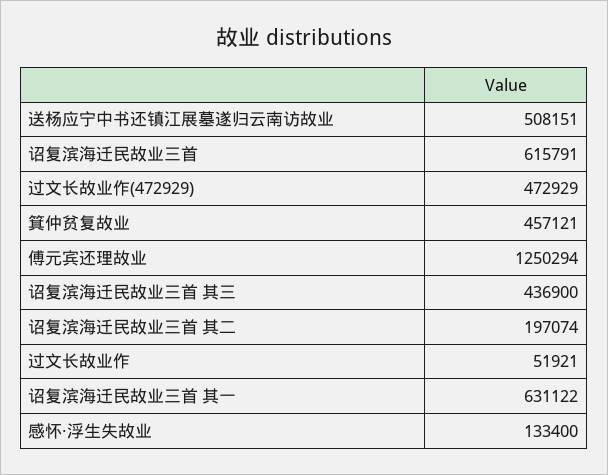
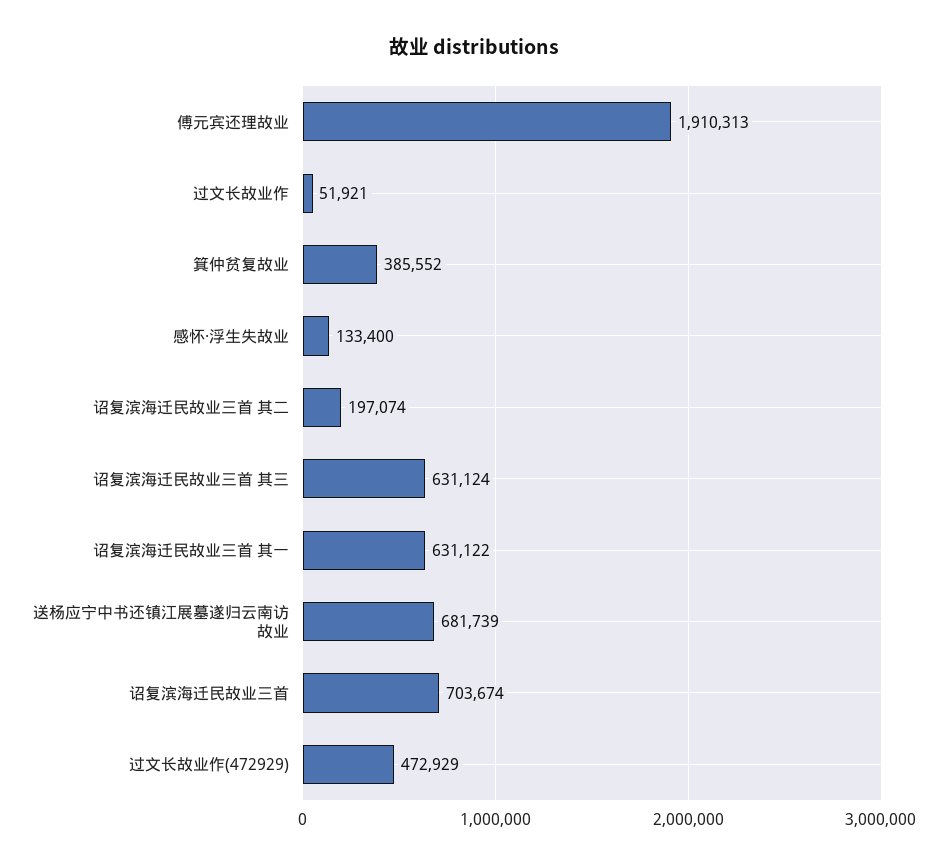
送杨应宁中书还镇江展墓遂归云南访故业: 508151 -> 681739
诏复滨海迁民故业三首: 615791 -> 703674
箕仲贫复故业: 457121 -> 385552
傅元宾还理故业: 1250294 -> 1910313
诏复滨海迁民故业三首 其三: 436900 -> 631124

